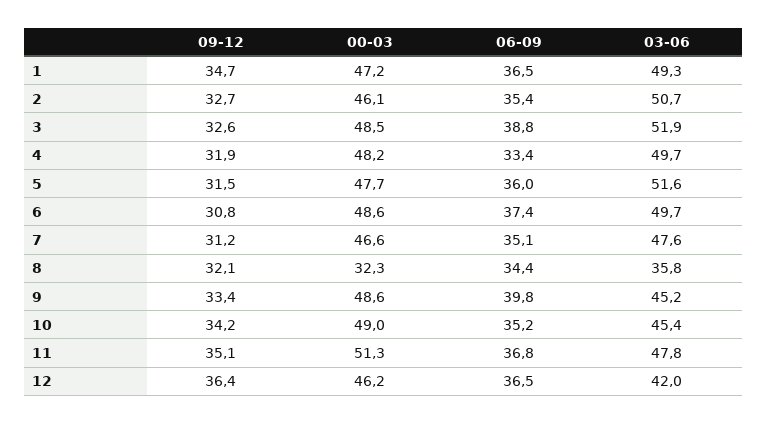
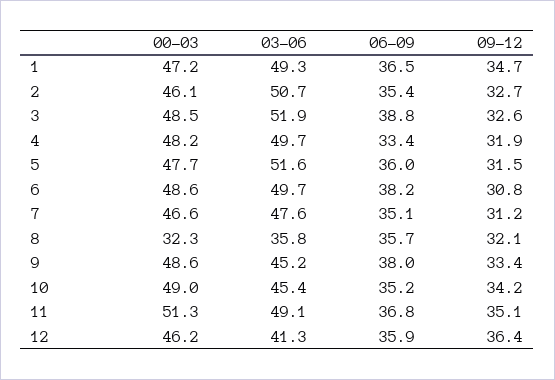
06-09, 6: 37.4 -> 38.2
06-09, 8: 34.4 -> 35.7
06-09, 9: 39.8 -> 38
03-06, 11: 47.8 -> 49.1
06-09, 12: 36.5 -> 35.9
03-06, 12: 42 -> 41.3

